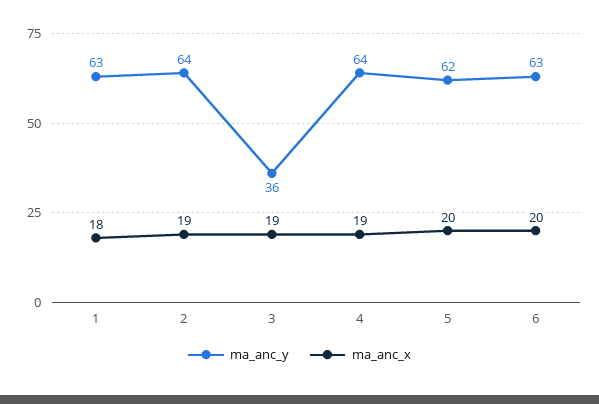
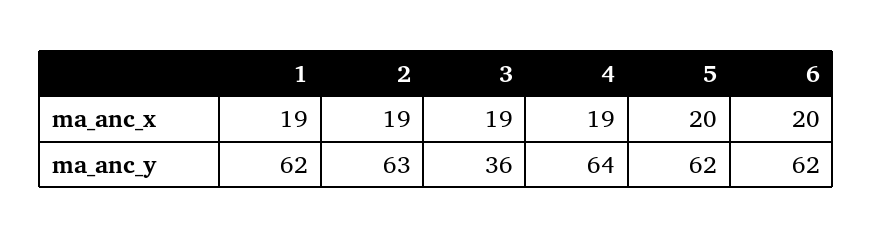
ma_anc_y, 1: 63 -> 62
ma_anc_x, 1: 18 -> 19
ma_anc_y, 2: 64 -> 63
ma_anc_y, 6: 63 -> 62

